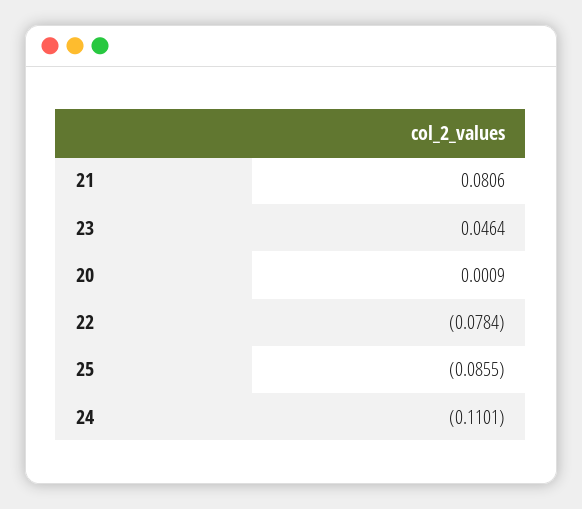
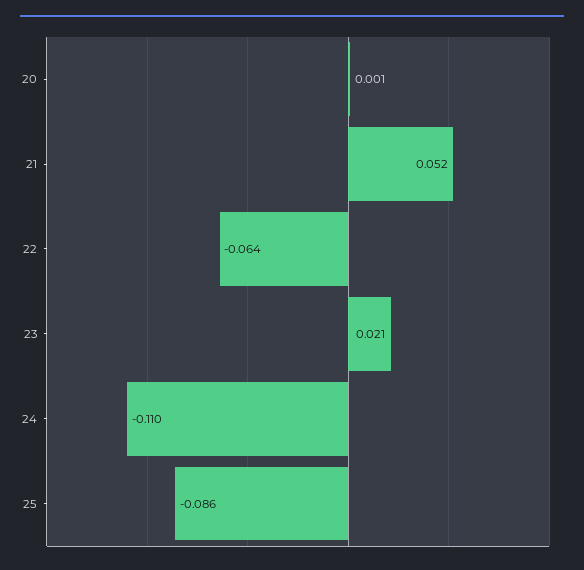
21: 0.0806 -> 0.052
23: 0.0464 -> 0.021
22: -0.0784 -> -0.064

